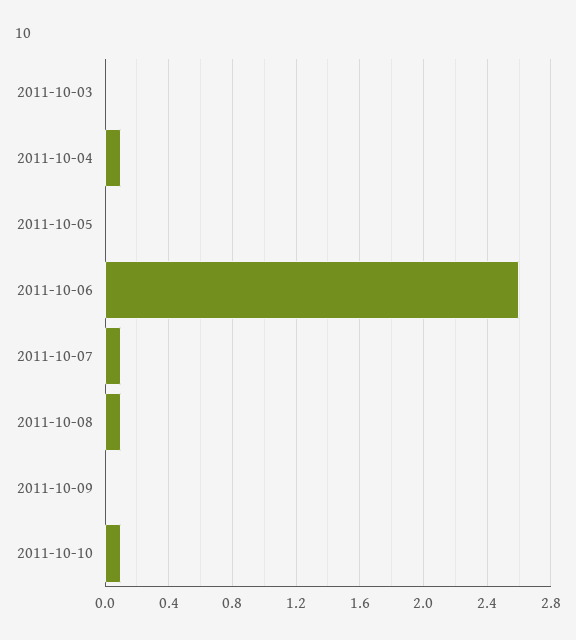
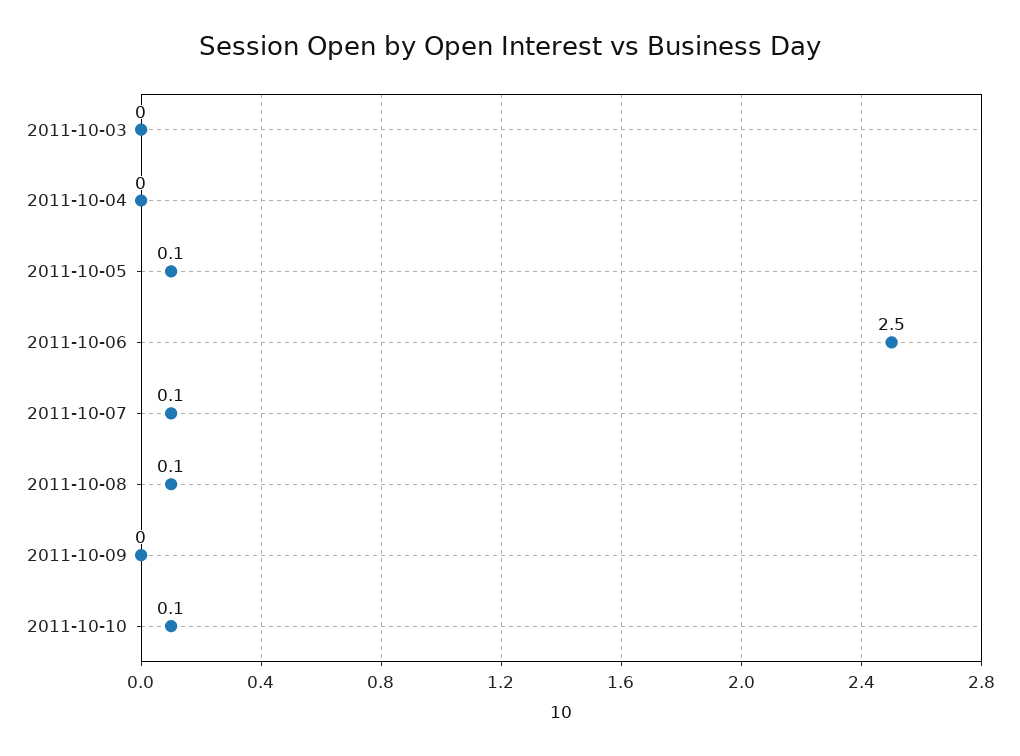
2011-10-04: 0.1 -> 0
2011-10-05: 0 -> 0.1
2011-10-06: 2.6 -> 2.5

